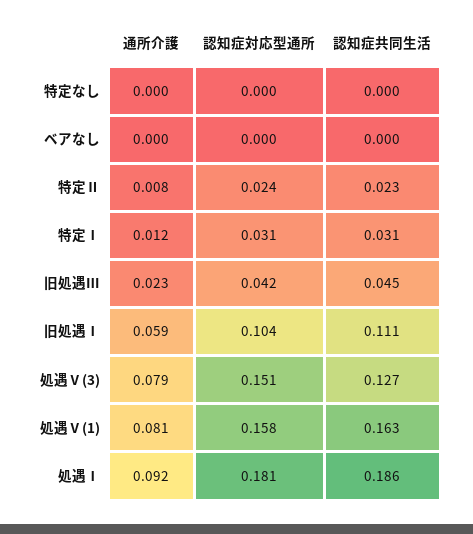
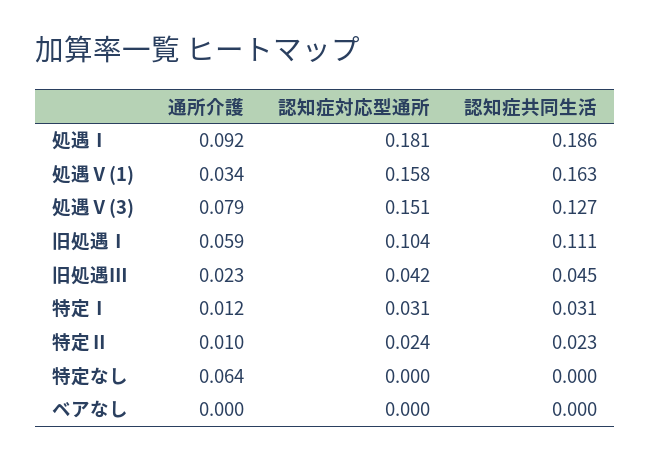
通所介護, 特定なし: 0 -> 0.064
通所介護, 特定Ⅱ: 0.008 -> 0.01
通所介護, 処遇Ⅴ(1): 0.081 -> 0.034

